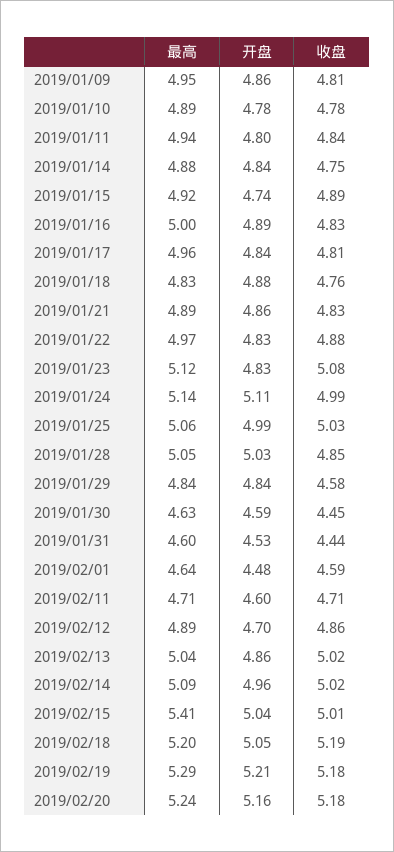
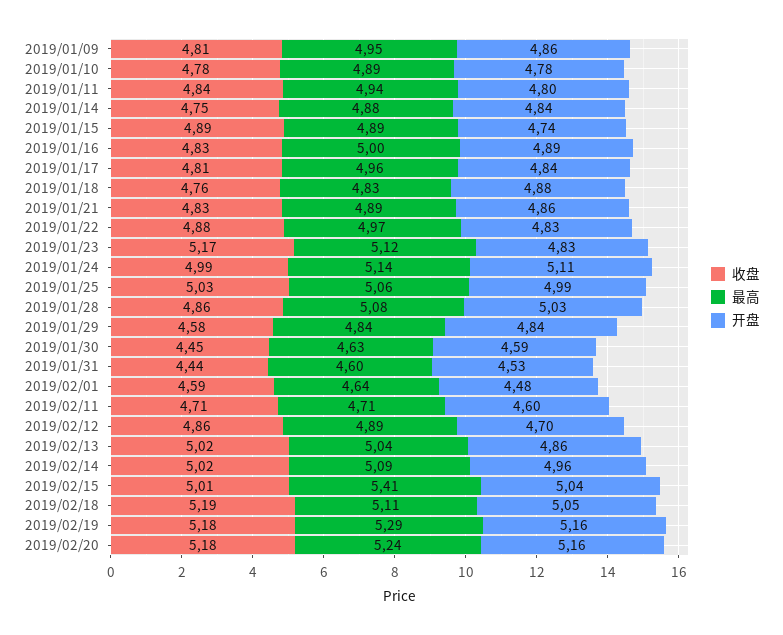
最高, 2019/01/15: 4.92 -> 4.89
收盘, 2019/01/23: 5.08 -> 5.17
最高, 2019/01/28: 5.05 -> 5.08
收盘, 2019/01/28: 4.85 -> 4.86
最高, 2019/02/18: 5.2 -> 5.11
开盘, 2019/02/19: 5.21 -> 5.16

